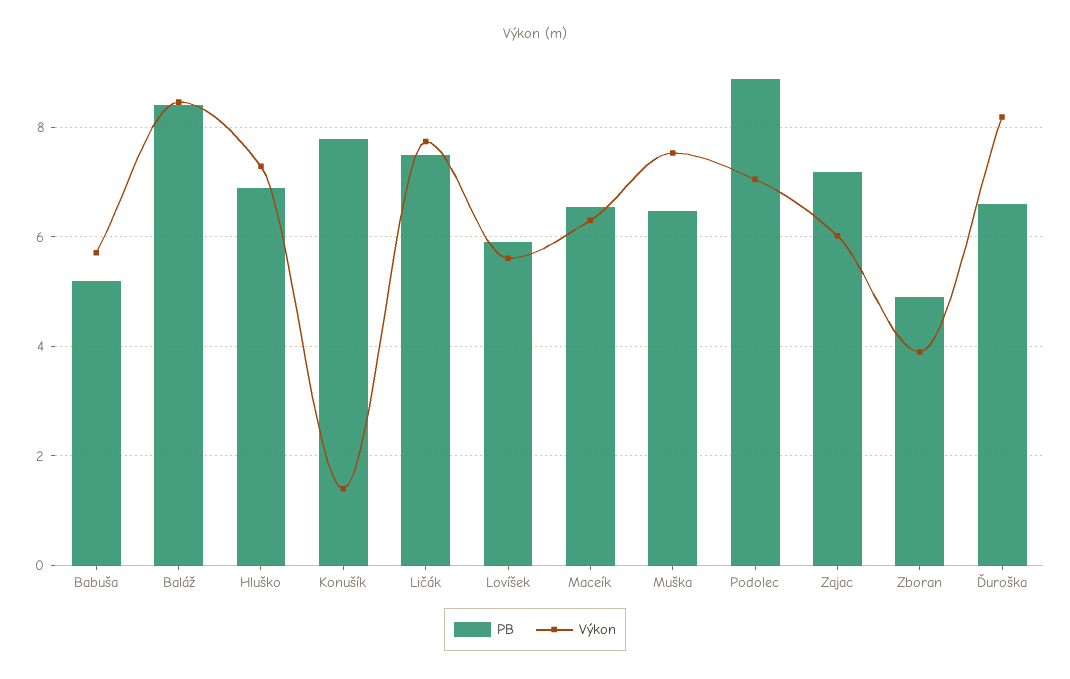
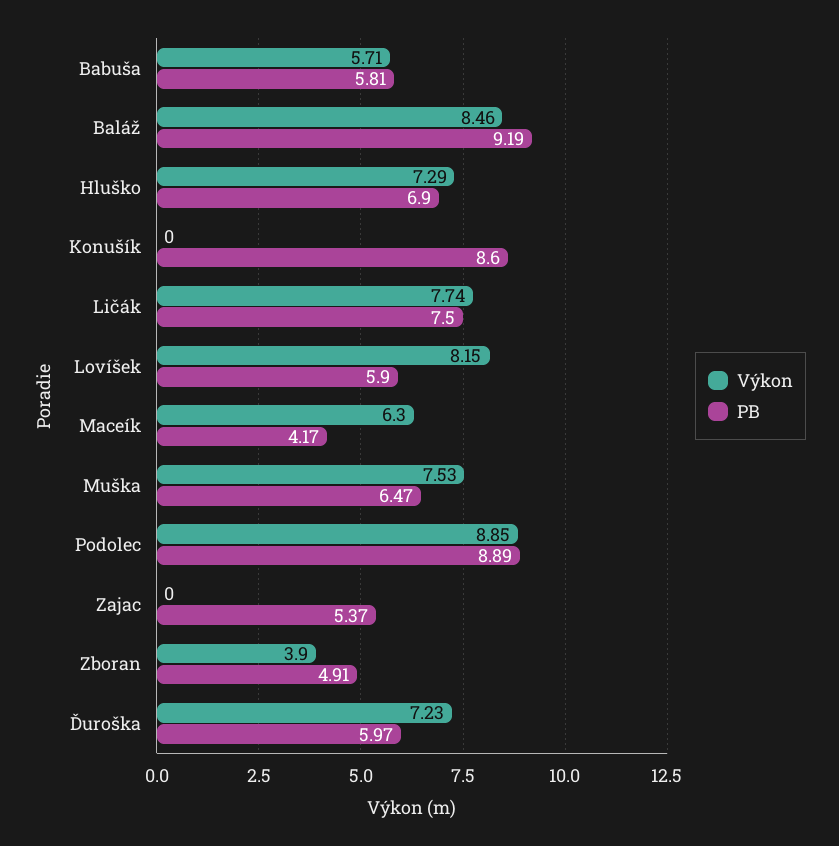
PB, Babuša: 5.2 -> 5.81
PB, Baláž: 8.4 -> 9.19
PB, Konušík: 7.8 -> 8.6
Výkon, Konušík: 1.4 -> 0
Výkon, Lovíšek: 5.6 -> 8.15
PB, Maceík: 6.6 -> 4.17
Výkon, Podolec: 7 -> 8.85
PB, Zajac: 7.2 -> 5.37
Výkon, Zajac: 6 -> 0
PB, Ďuroška: 6.6 -> 5.97
Výkon, Ďuroška: 8.2 -> 7.23

